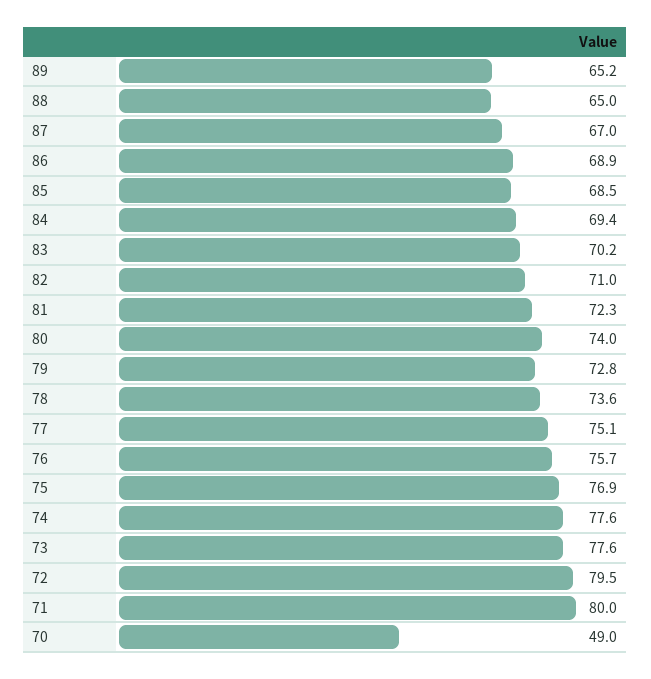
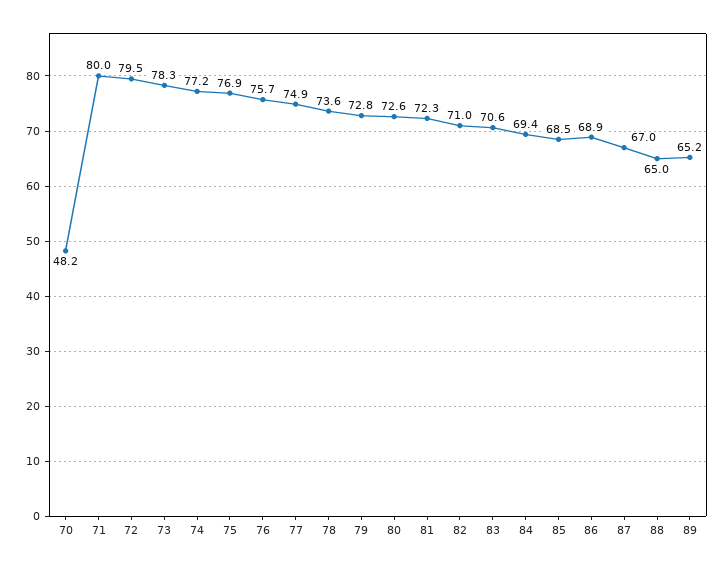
83: 70.2 -> 70.6
80: 74 -> 72.6
77: 75.1 -> 74.9
74: 77.6 -> 77.2
73: 77.6 -> 78.3
70: 49 -> 48.2

